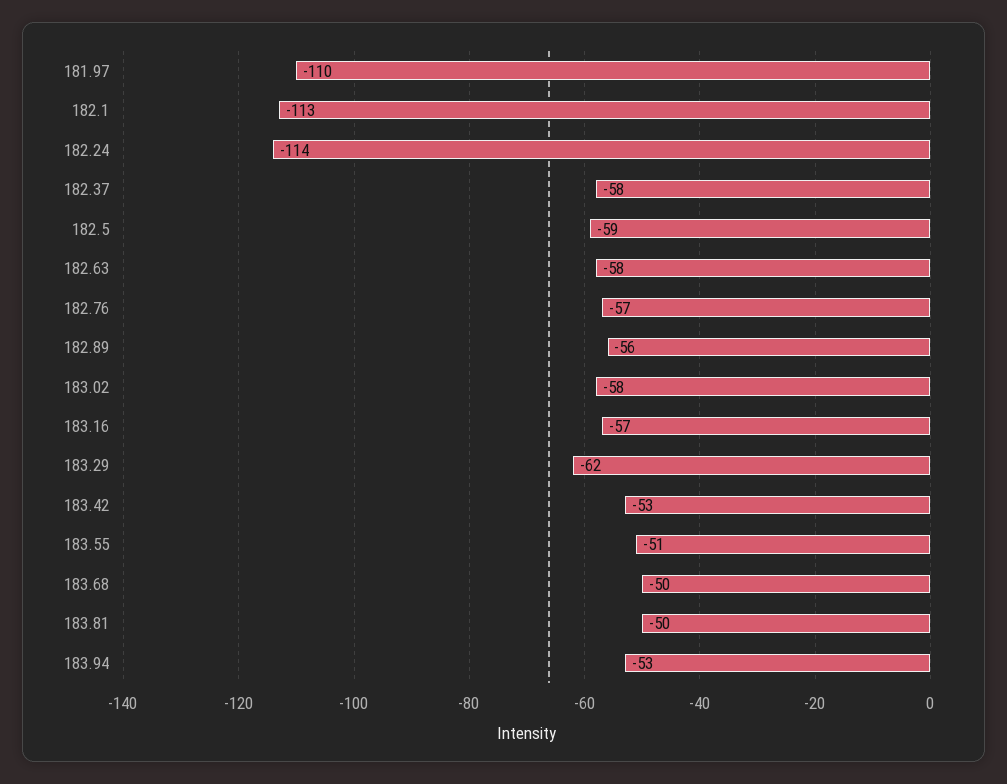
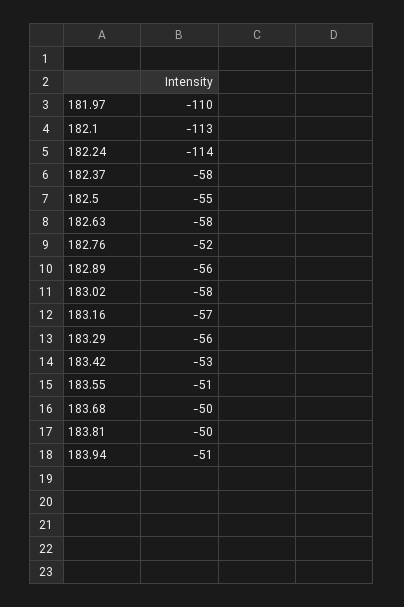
182.5: -59 -> -55
182.76: -57 -> -52
183.29: -62 -> -56
183.94: -53 -> -51

